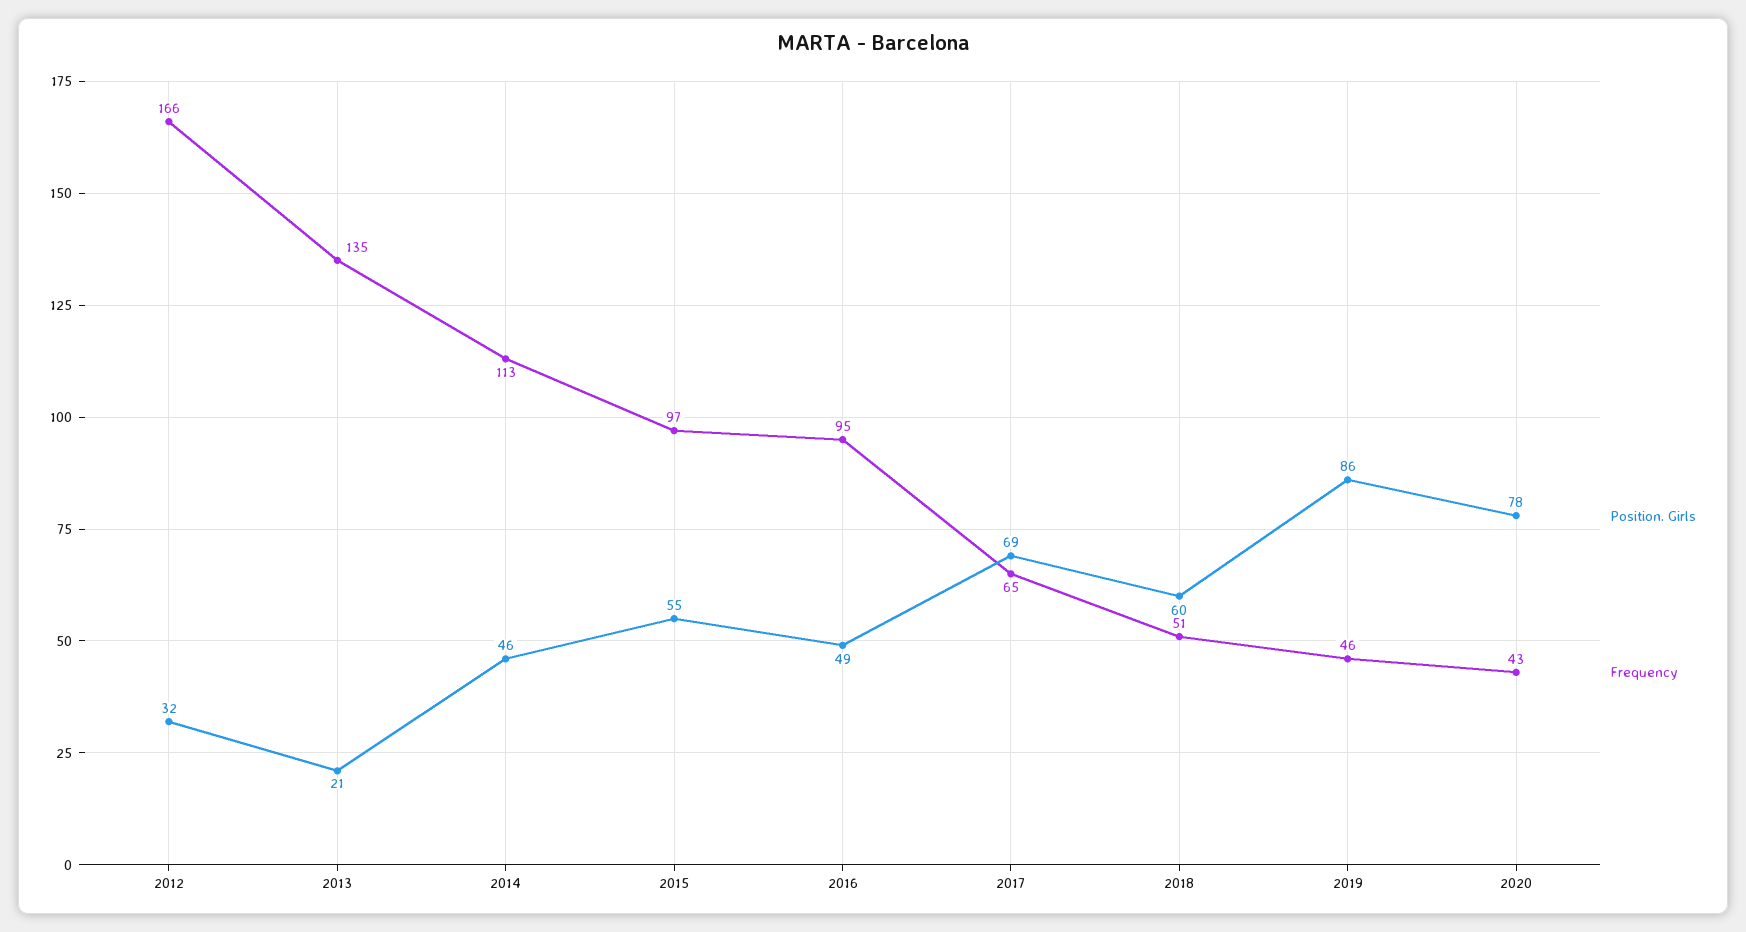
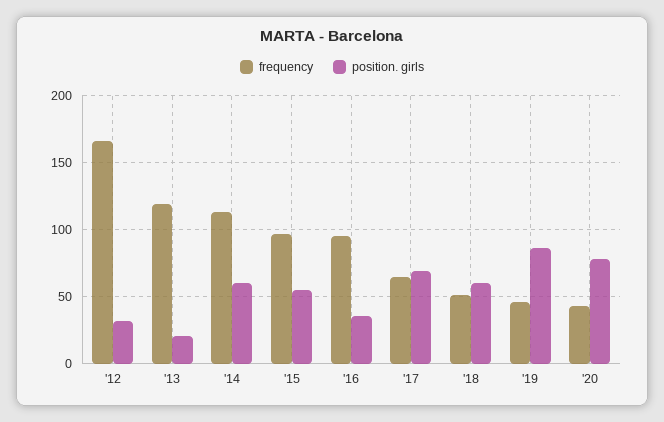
Frequency, 2013: 135 -> 120
Position. Girls, 2014: 46 -> 60
Position. Girls, 2016: 49 -> 35

